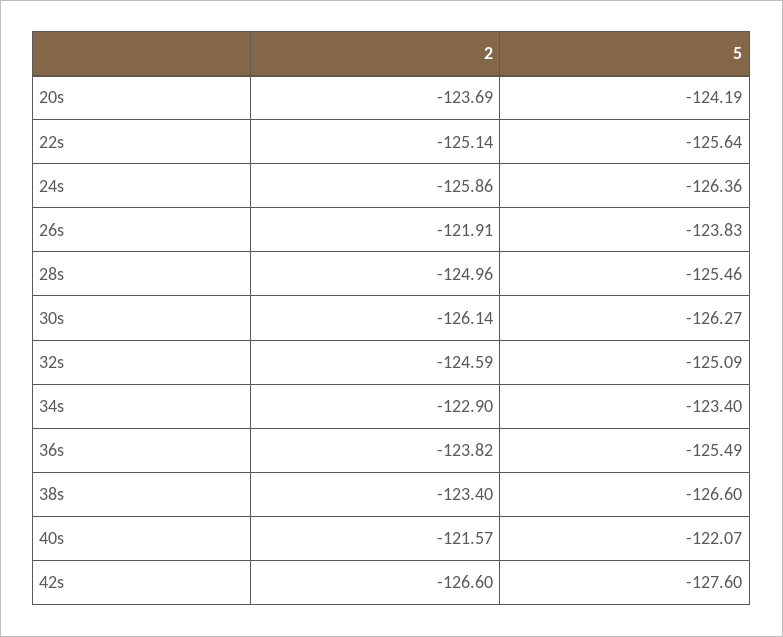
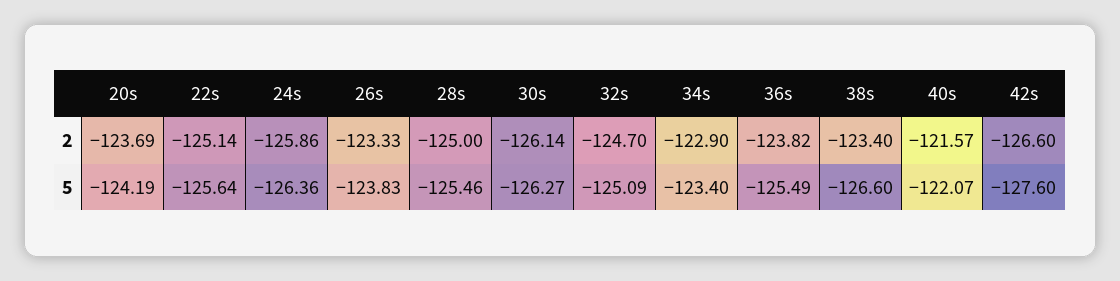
2, 26s: -121.91 -> -123.33
2, 28s: -124.96 -> -125
2, 32s: -124.59 -> -124.7

